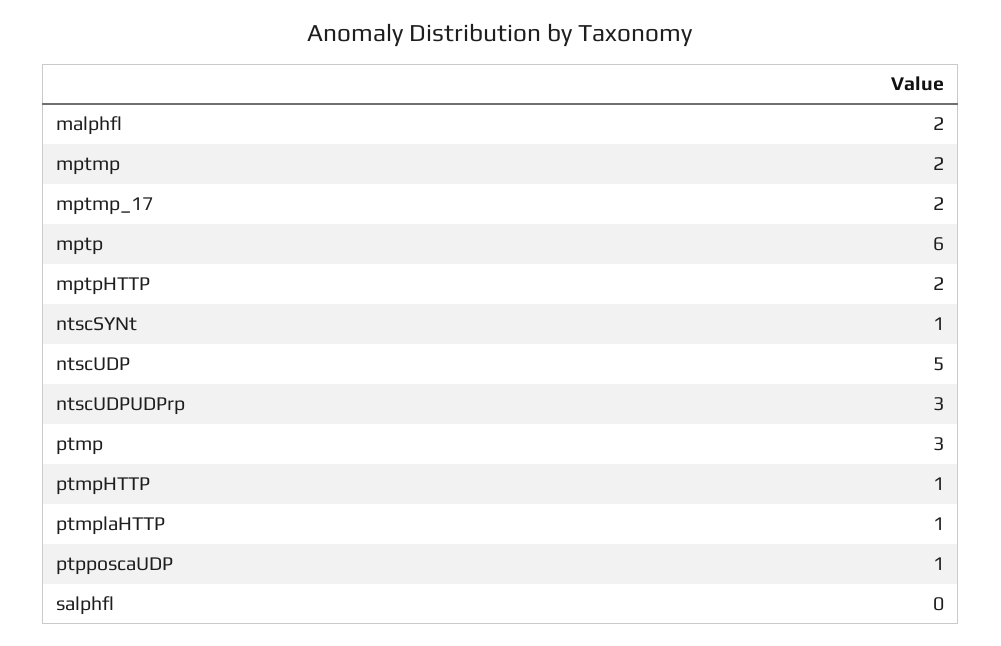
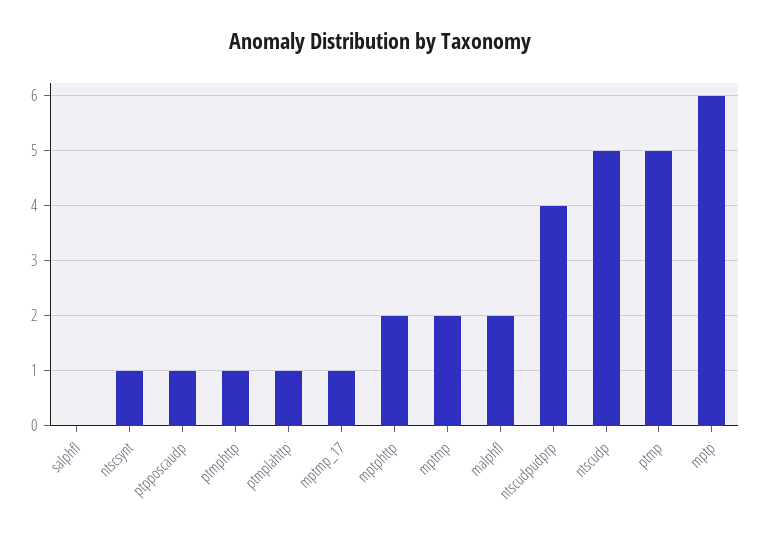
mptmp_17: 2 -> 1
ntscUDPUDPrp: 3 -> 4
ptmp: 3 -> 5

